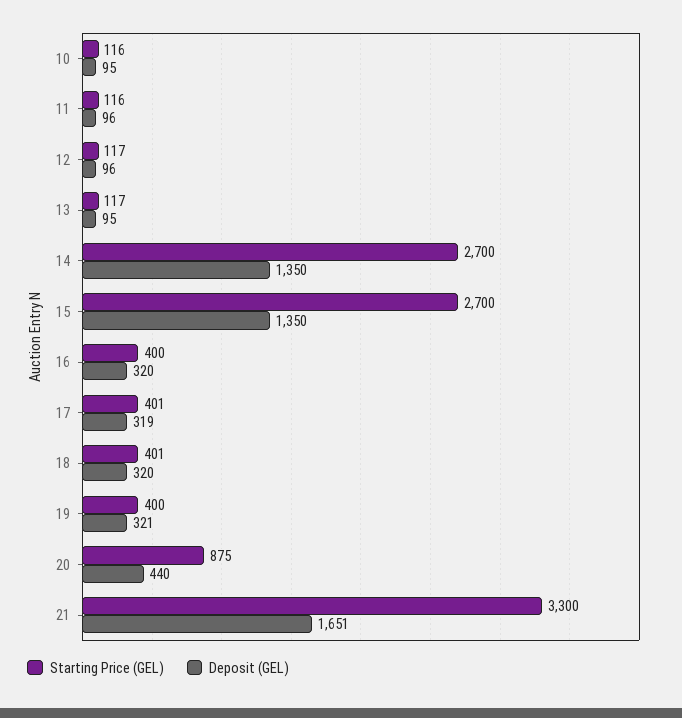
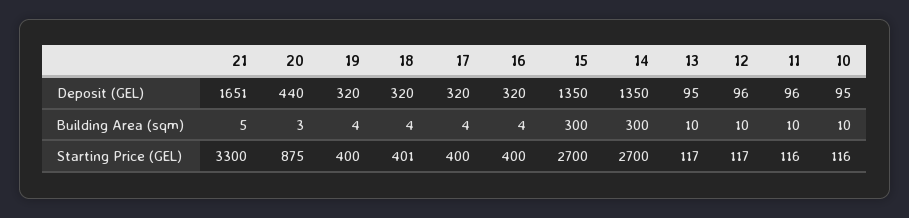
Starting Price (GEL), 17: 401 -> 400
Deposit (GEL), 17: 319 -> 320
Deposit (GEL), 19: 321 -> 320
Building Area (sqm), 21: none -> 5
Building Area (sqm), 20: none -> 3
Building Area (sqm), 19: none -> 4
Building Area (sqm), 18: none -> 4
Building Area (sqm), 17: none -> 4
Building Area (sqm), 16: none -> 4
Building Area (sqm), 15: none -> 300
Building Area (sqm), 14: none -> 300
Building Area (sqm), 13: none -> 10
Building Area (sqm), 12: none -> 10
Building Area (sqm), 11: none -> 10
Building Area (sqm), 10: none -> 10

